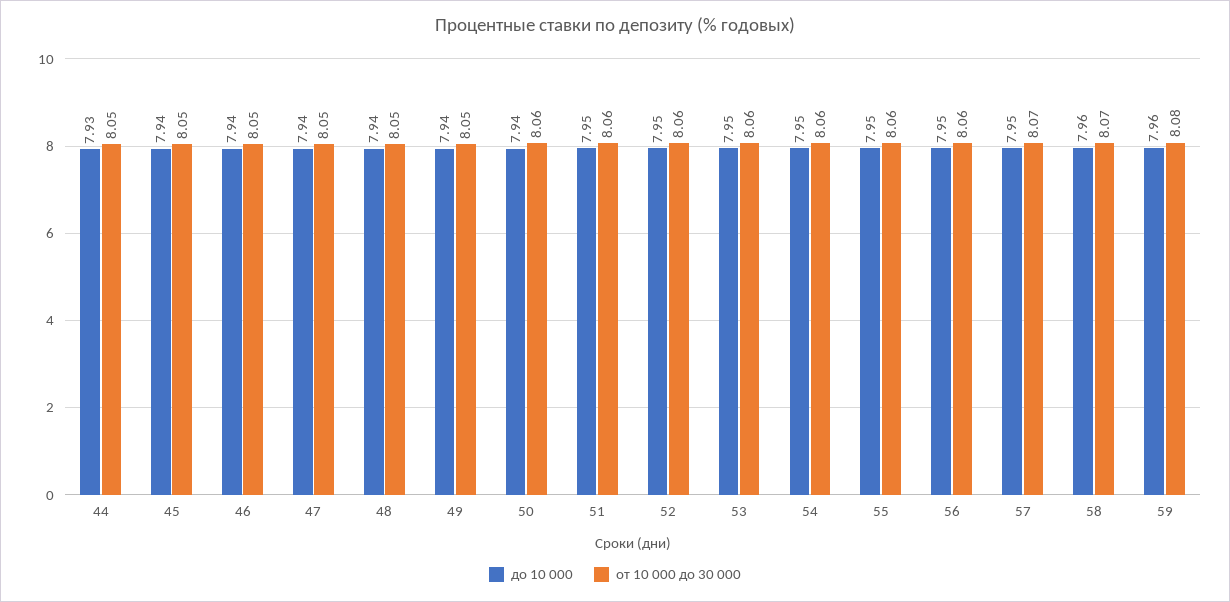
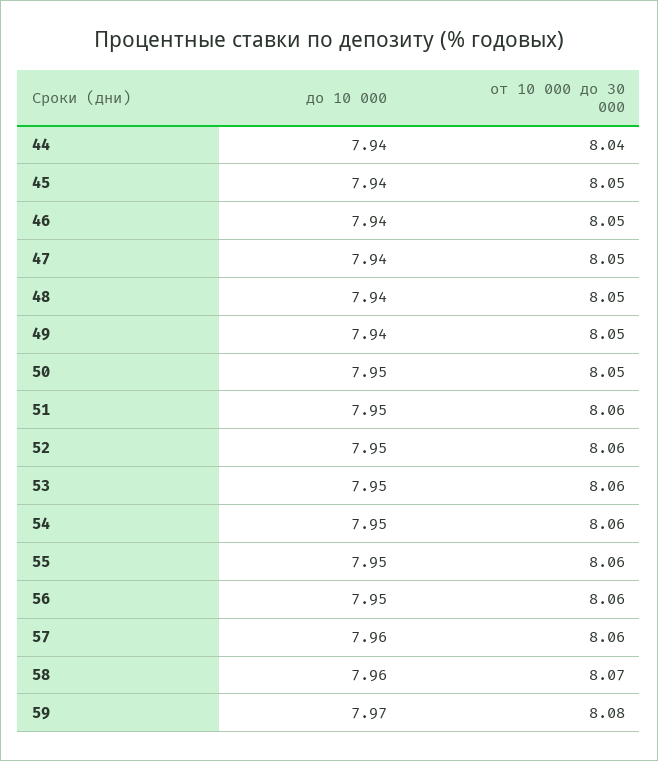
до 10 000, 44: 7.93 -> 7.94
от 10 000 до 30 000, 44: 8.05 -> 8.04
до 10 000, 50: 7.94 -> 7.95
от 10 000 до 30 000, 50: 8.06 -> 8.05
до 10 000, 57: 7.95 -> 7.96
от 10 000 до 30 000, 57: 8.07 -> 8.06
до 10 000, 59: 7.96 -> 7.97

